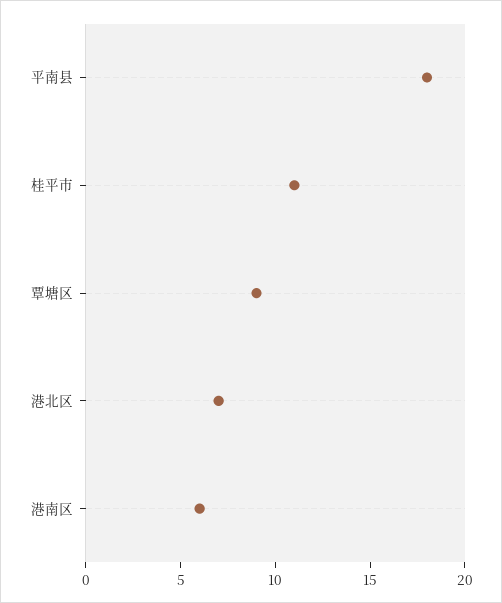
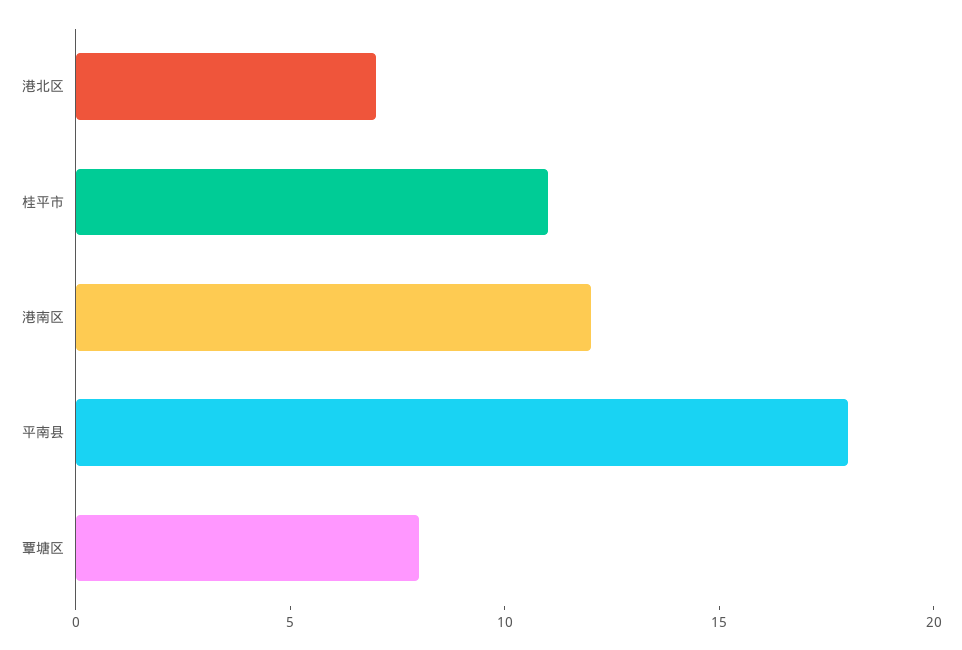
覃塘区: 9 -> 8
港南区: 6 -> 12

